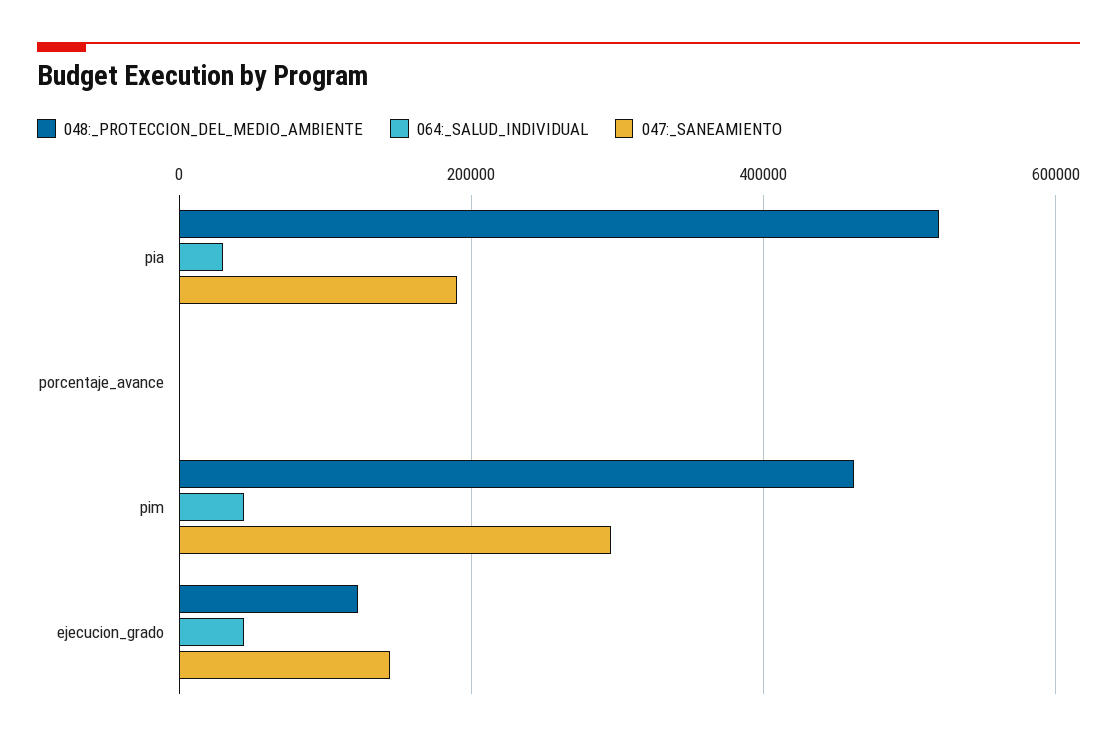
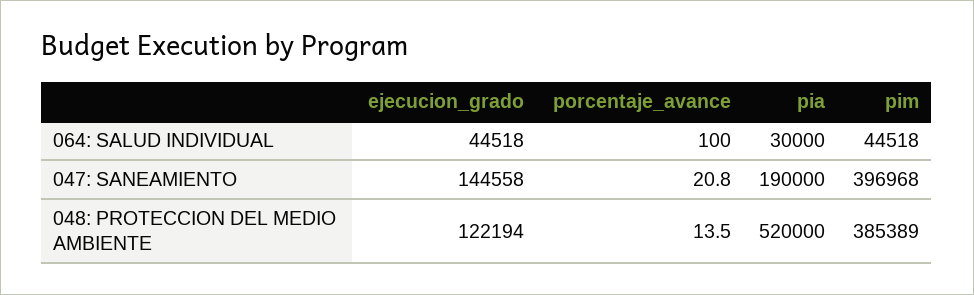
048:_PROTECCION_DEL_MEDIO_AMBIENTE, pim: 460000 -> 385389
047:_SANEAMIENTO, pim: 300000 -> 396968

